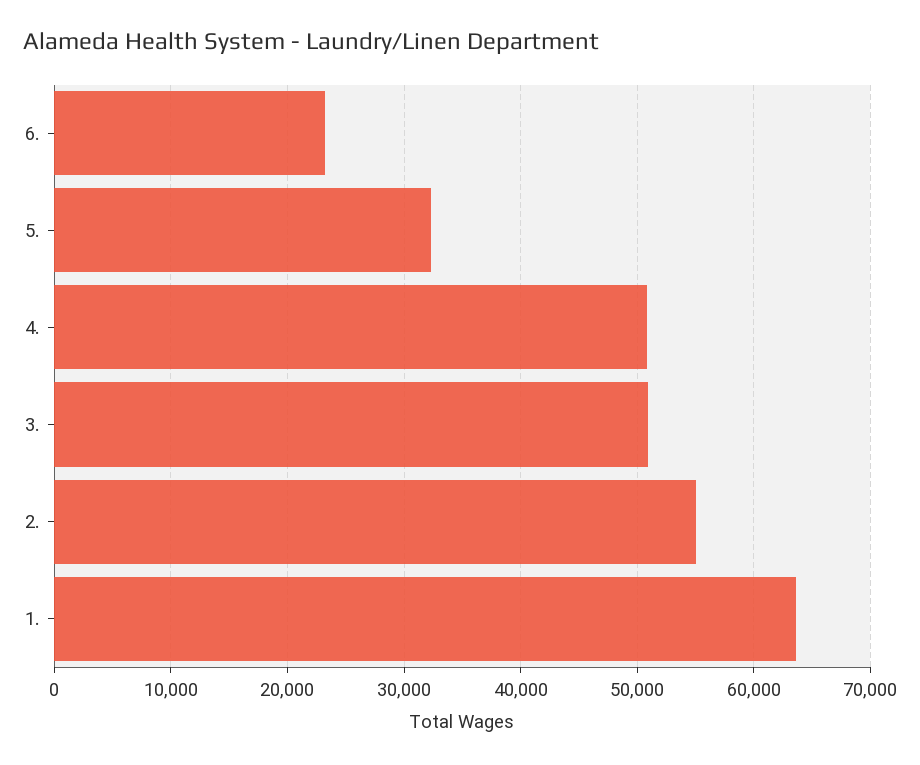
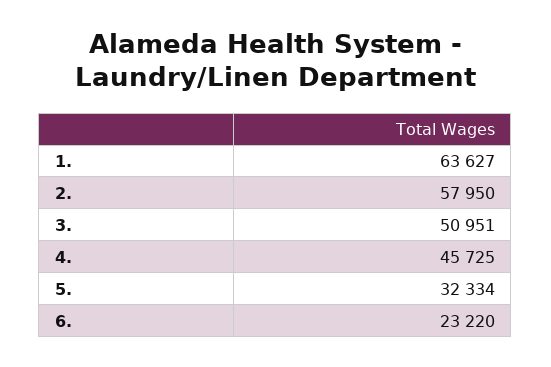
4.: 51000 -> 45725
2.: 55000 -> 57950

